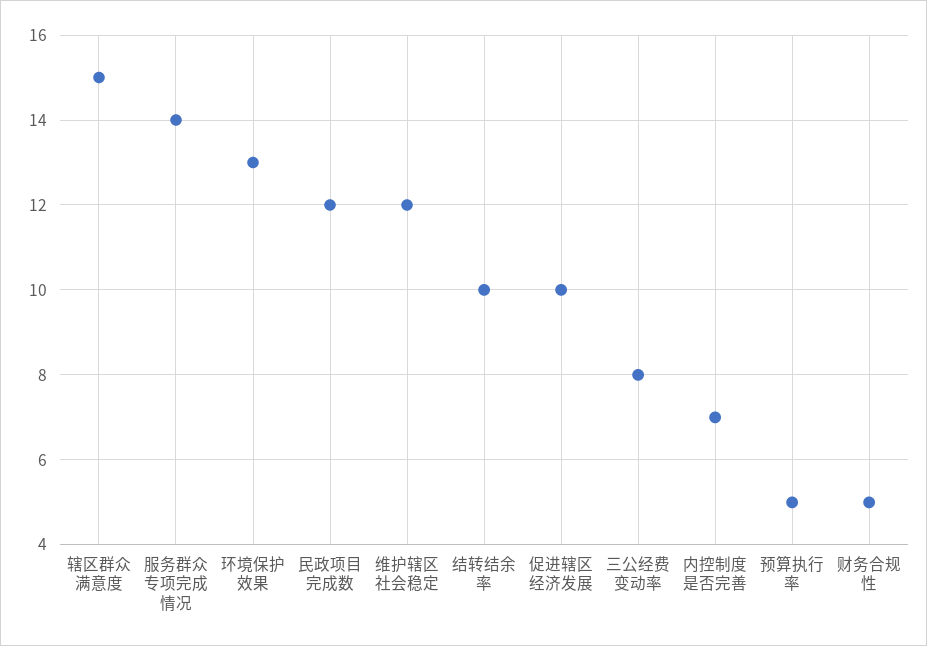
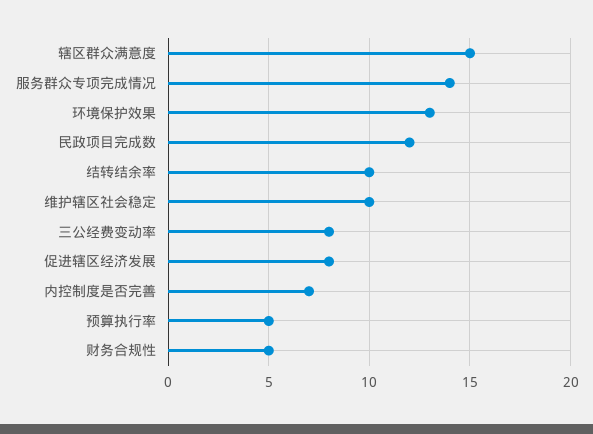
维护辖区社会稳定: 12 -> 10
促进辖区经济发展: 10 -> 8

